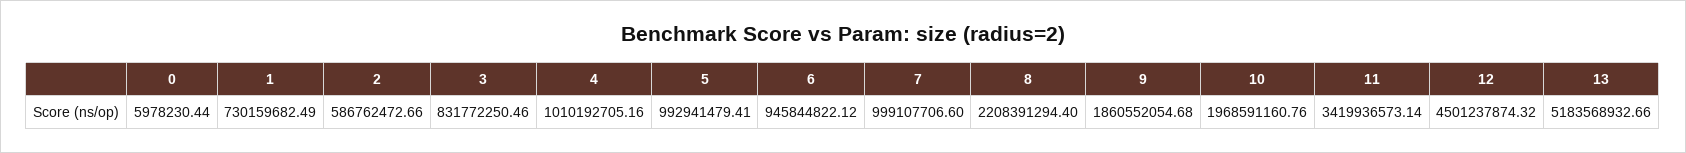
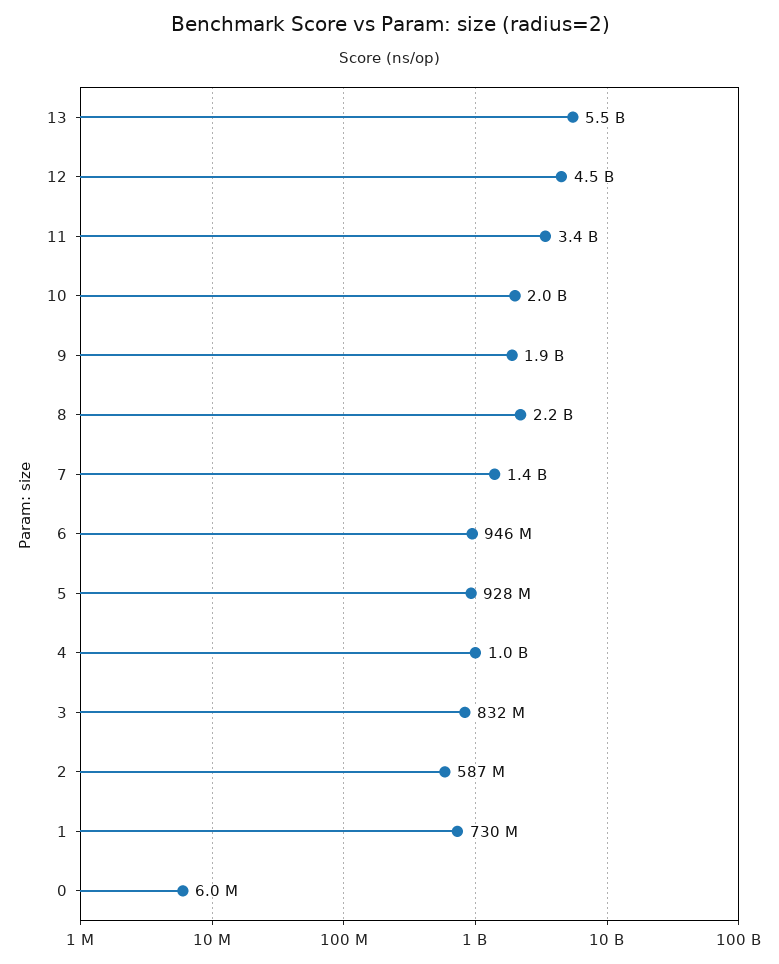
5: 992941479.41 -> 928000000
7: 999107706.6 -> 1400000000
13: 5183568932.66 -> 5500000000

